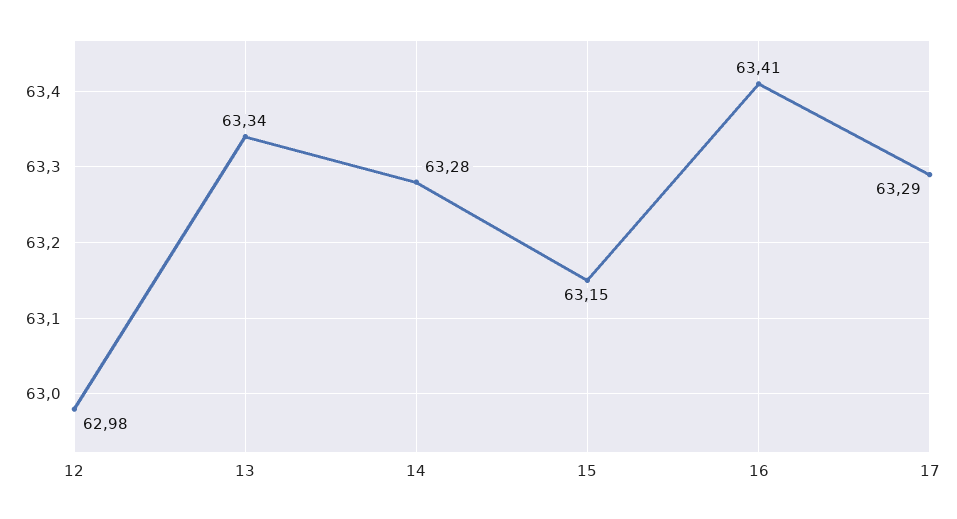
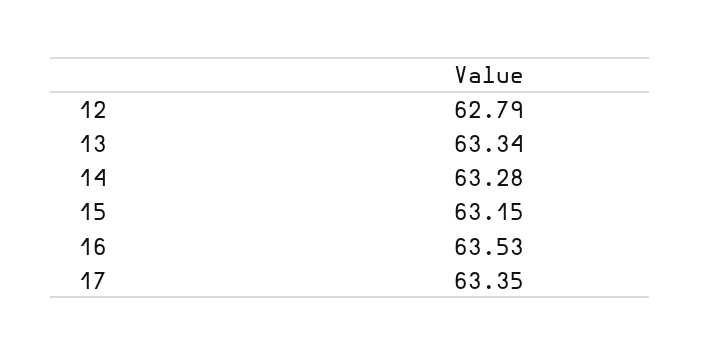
12: 62.98 -> 62.79
16: 63.41 -> 63.53
17: 63.29 -> 63.35

